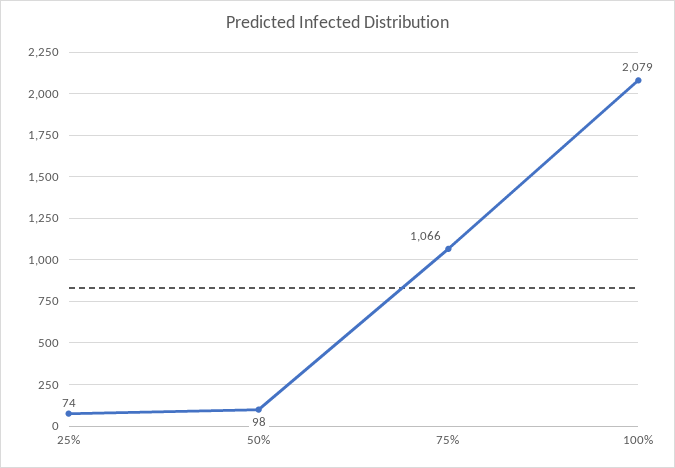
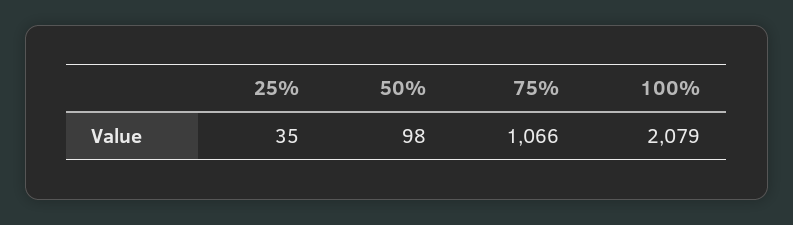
25%: 74 -> 35

